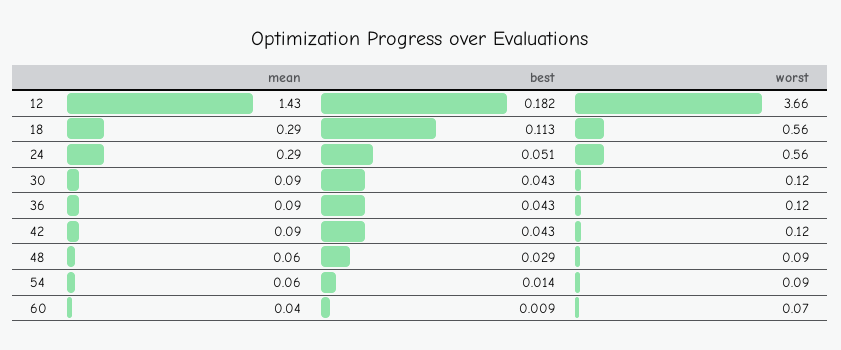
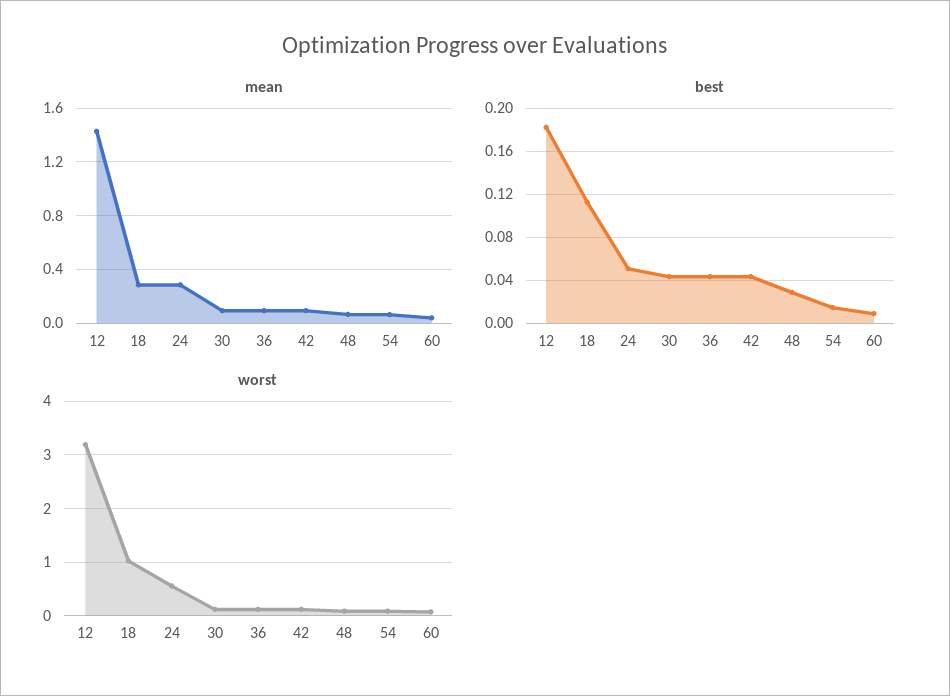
worst, 12: 3.66 -> 3.2
worst, 18: 0.56 -> 1

